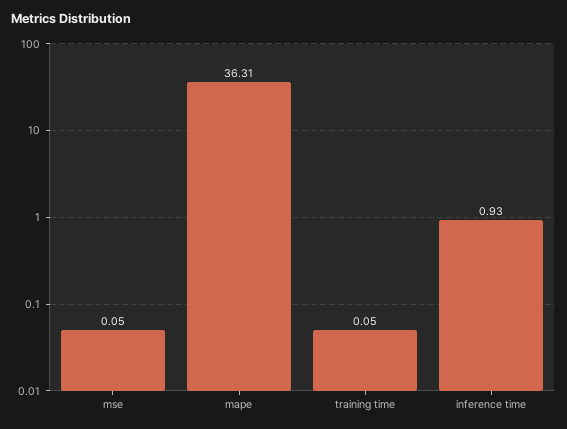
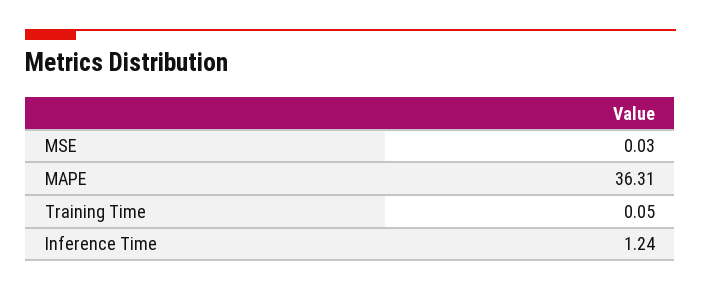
mse: 0.05 -> 0.03
inference time: 0.93 -> 1.24

